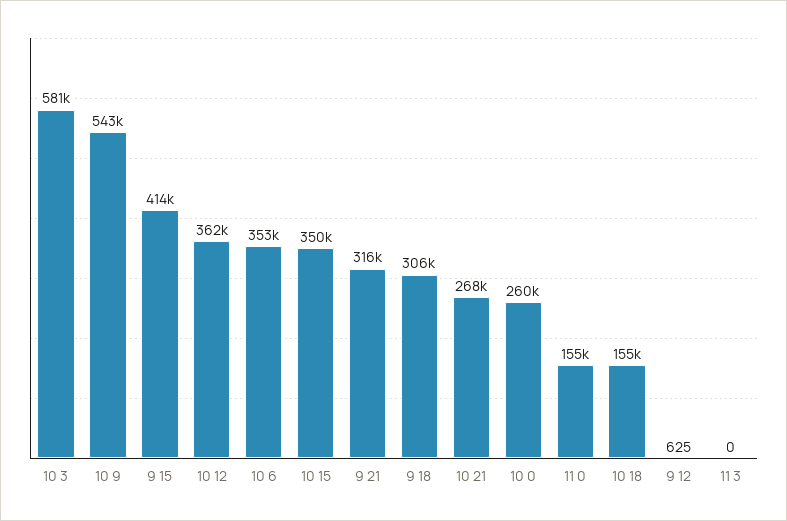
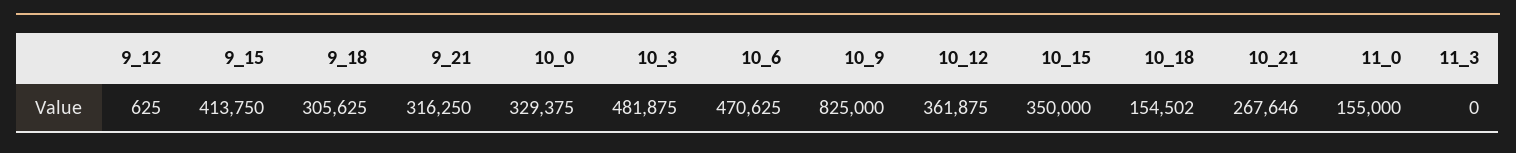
10 3: 581000 -> 481875
10 9: 543000 -> 825000
10 6: 353000 -> 470625
10 0: 260000 -> 329375

